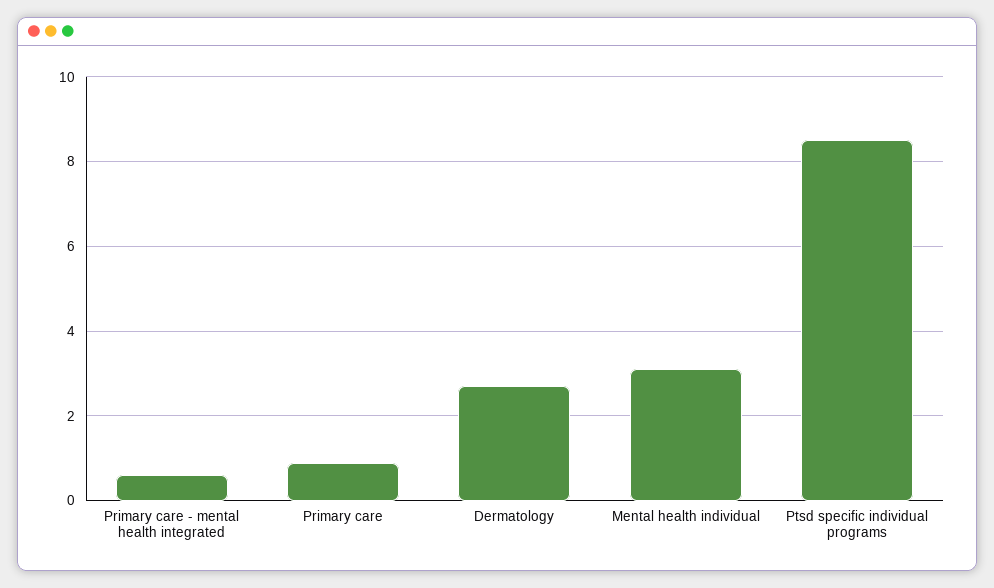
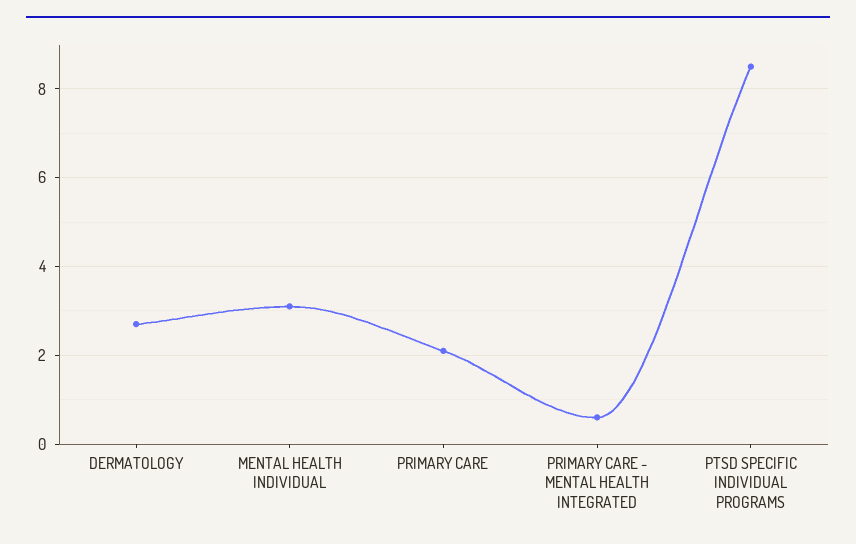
Primary care: 1 -> 2

